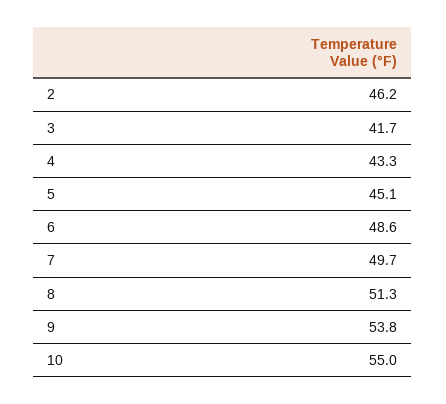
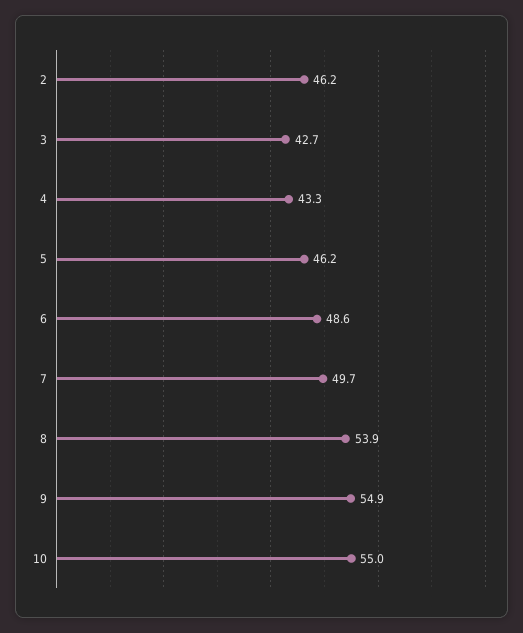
3: 41.7 -> 42.7
5: 45.1 -> 46.2
8: 51.3 -> 53.9
9: 53.8 -> 54.9

